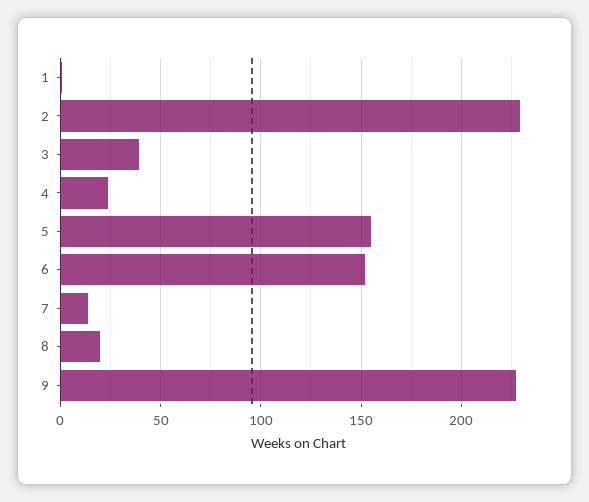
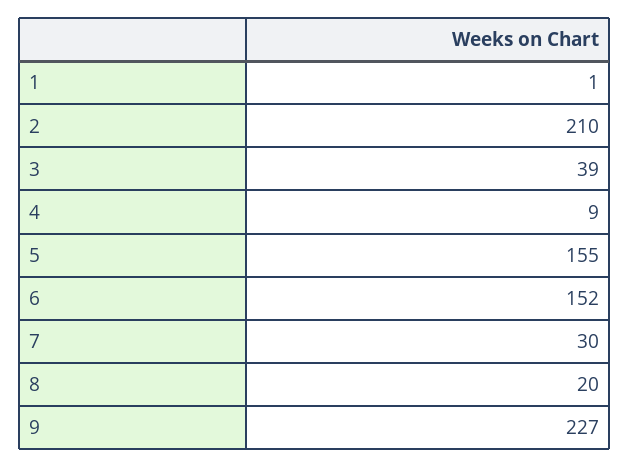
2: 230 -> 210
4: 25 -> 9
7: 15 -> 30

